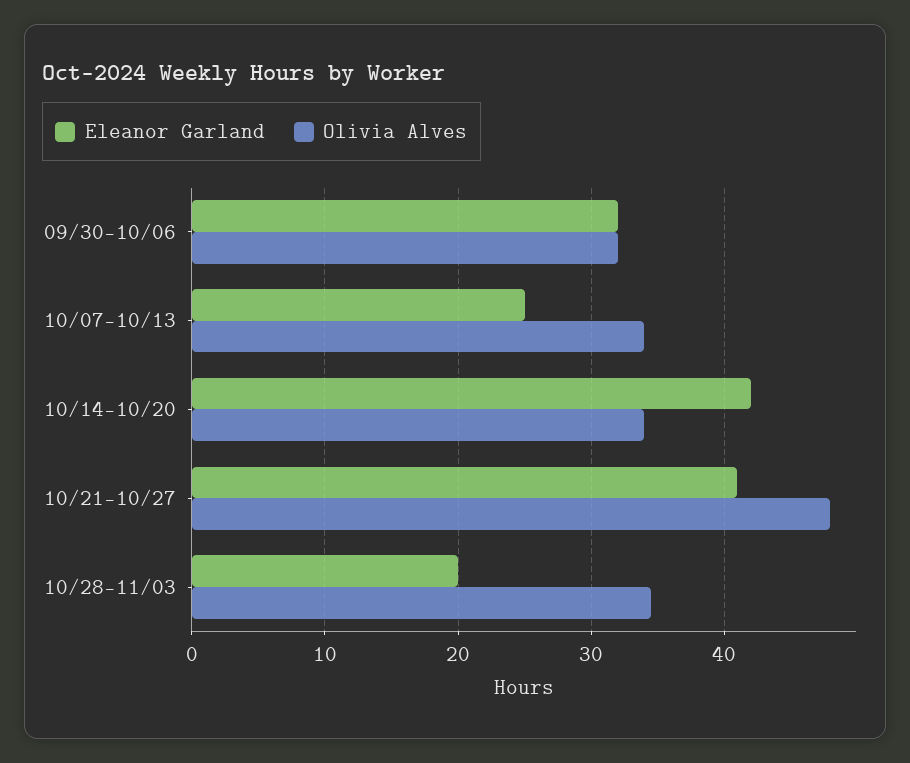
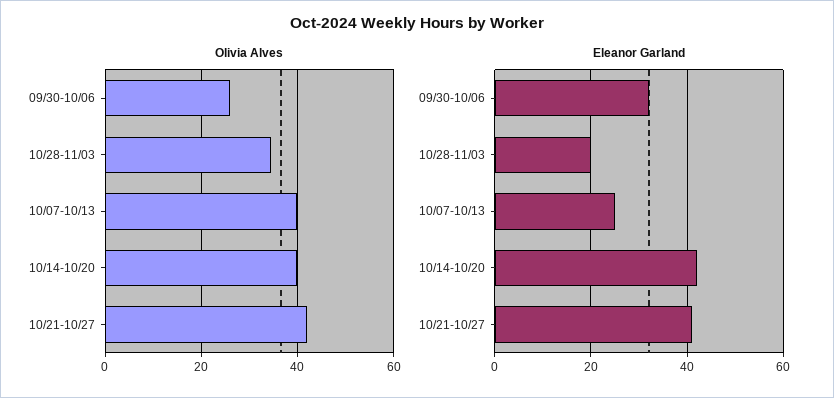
Olivia Alves, 09/30-10/06: 32 -> 26
Olivia Alves, 10/07-10/13: 34 -> 40
Olivia Alves, 10/14-10/20: 34 -> 40
Olivia Alves, 10/21-10/27: 48 -> 42

